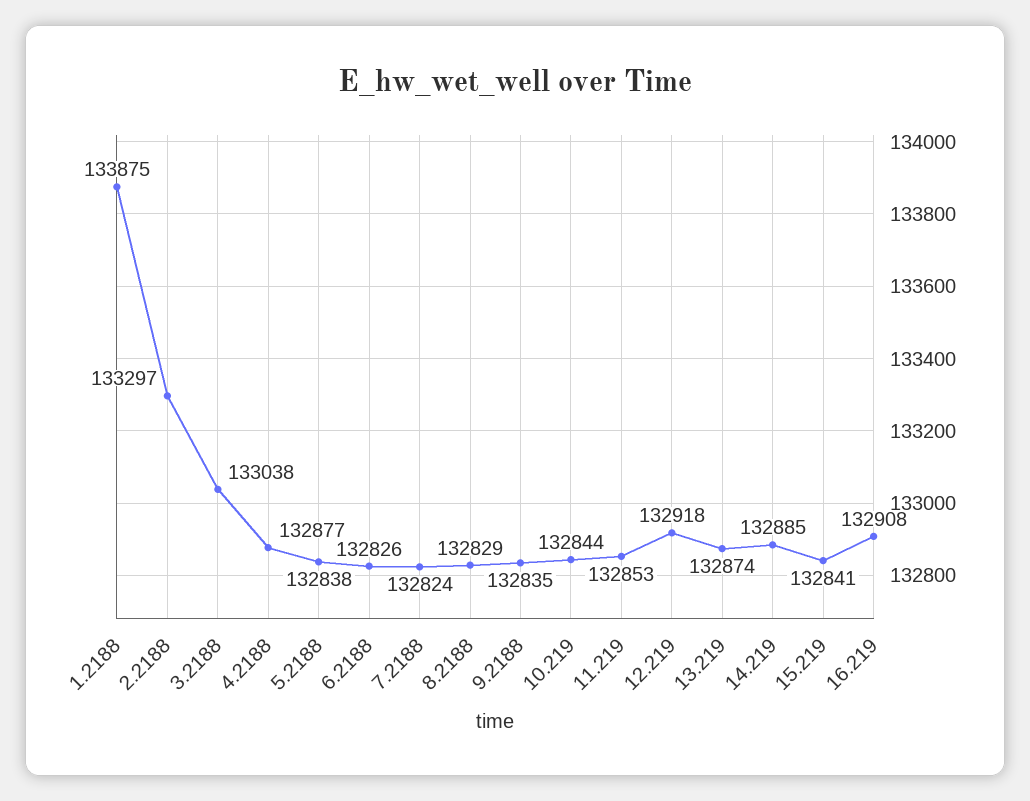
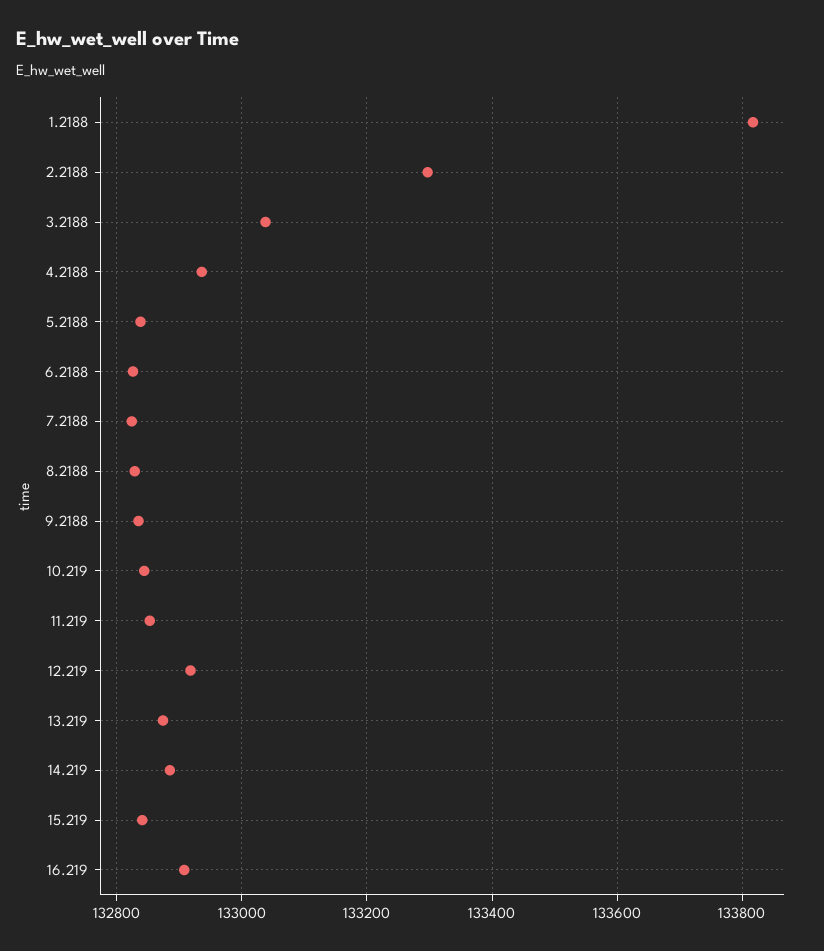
1.2188: 133875 -> 133820
4.2188: 132877 -> 132940

